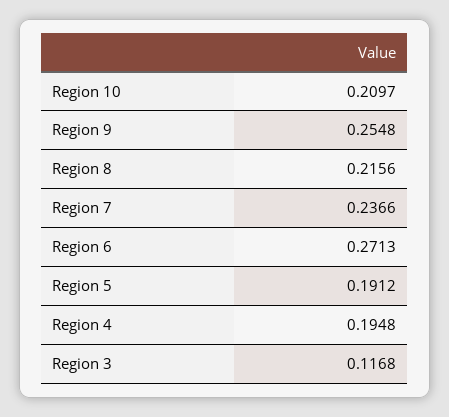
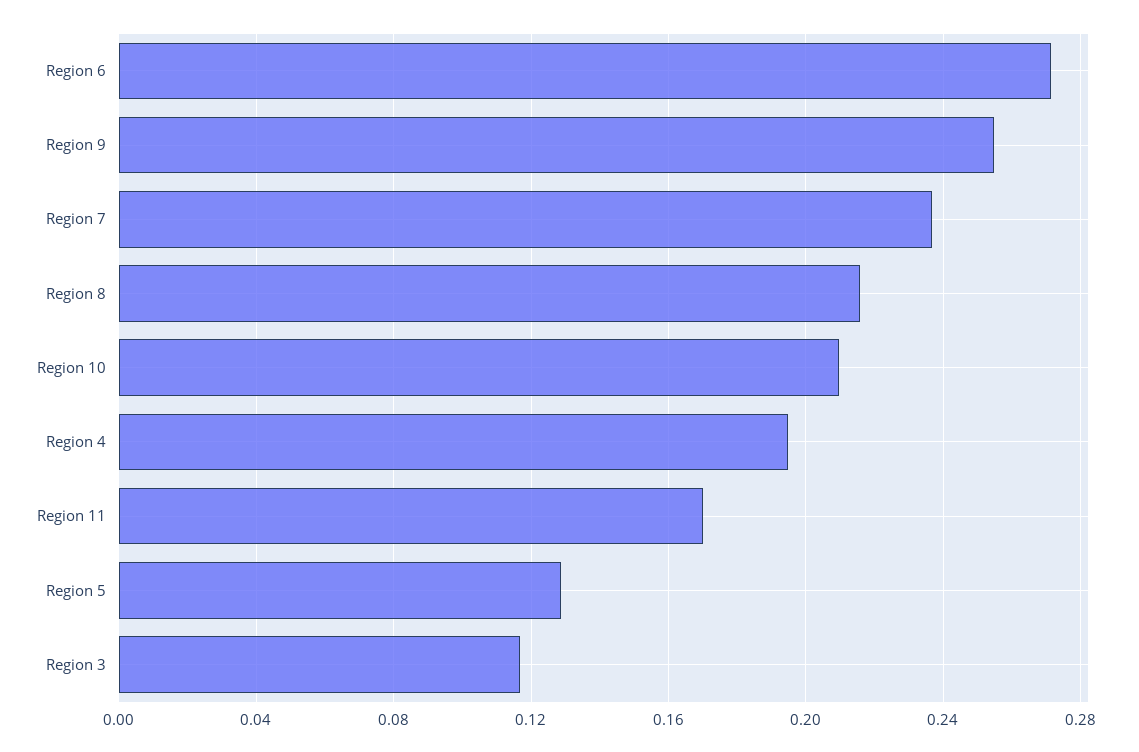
Region 5: 0.1912 -> 0.13
Region 11: none -> 0.17

